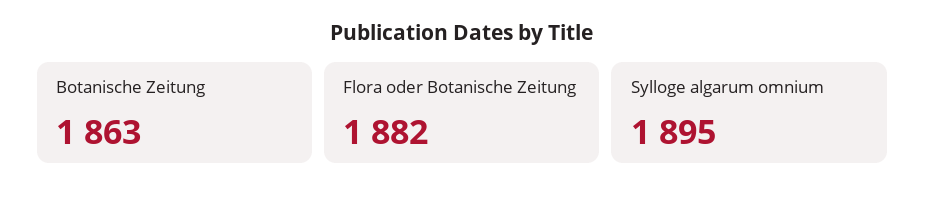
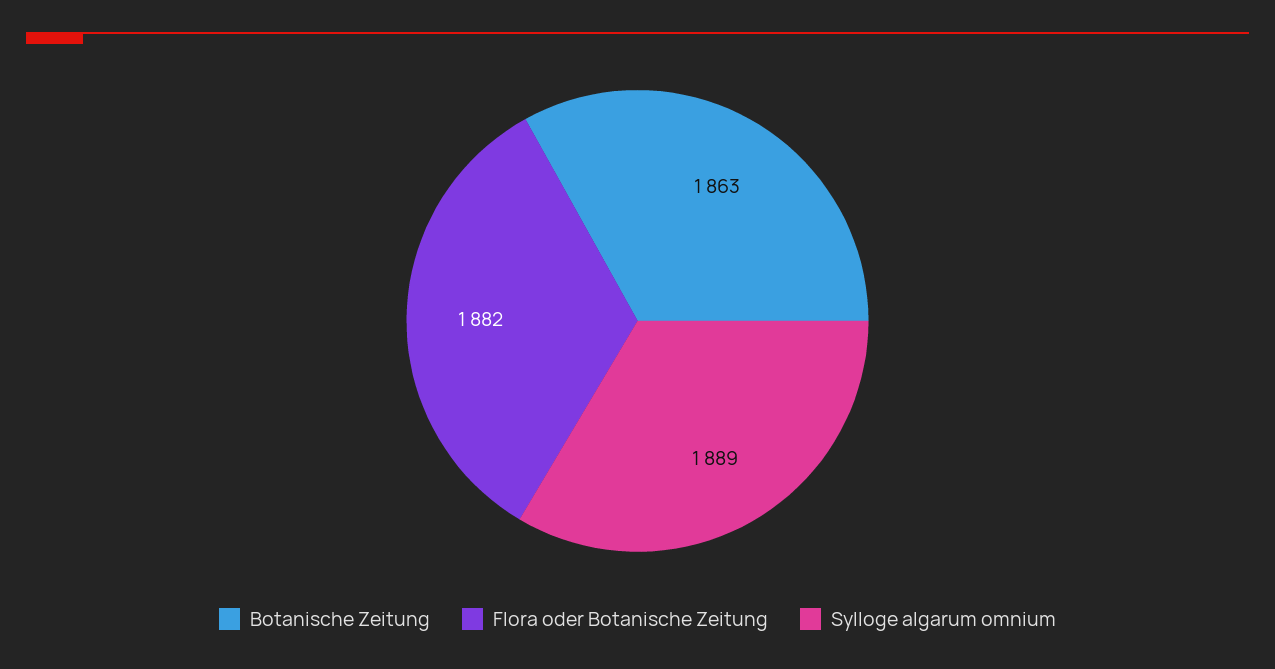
Sylloge algarum omnium: 1895 -> 1889

